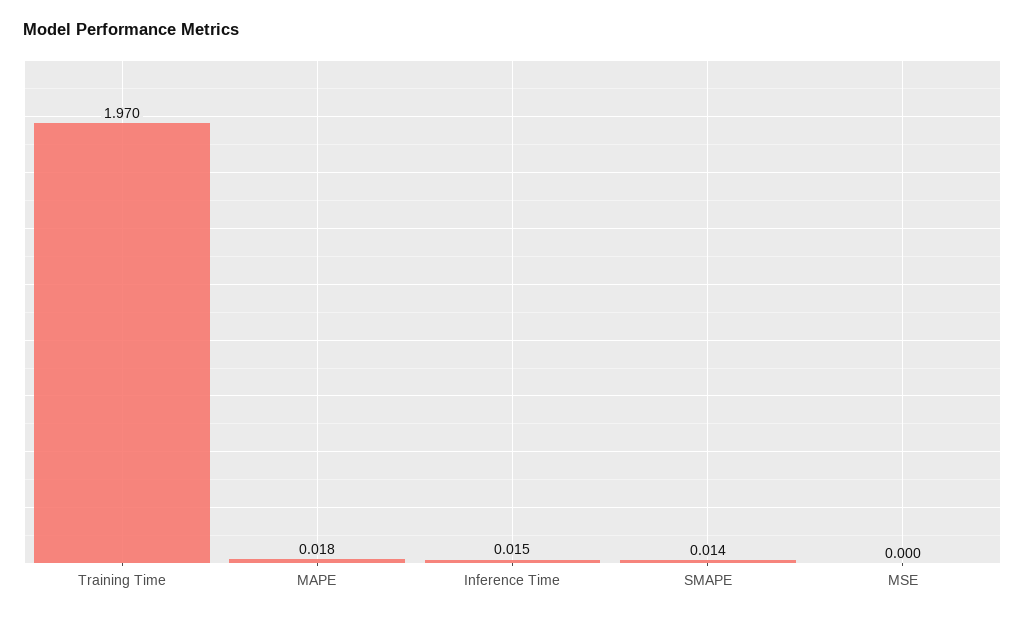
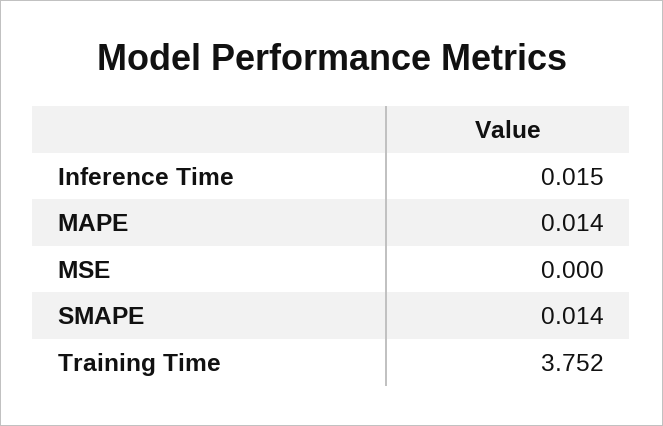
Training Time: 1.97 -> 3.752
MAPE: 0.018 -> 0.014

